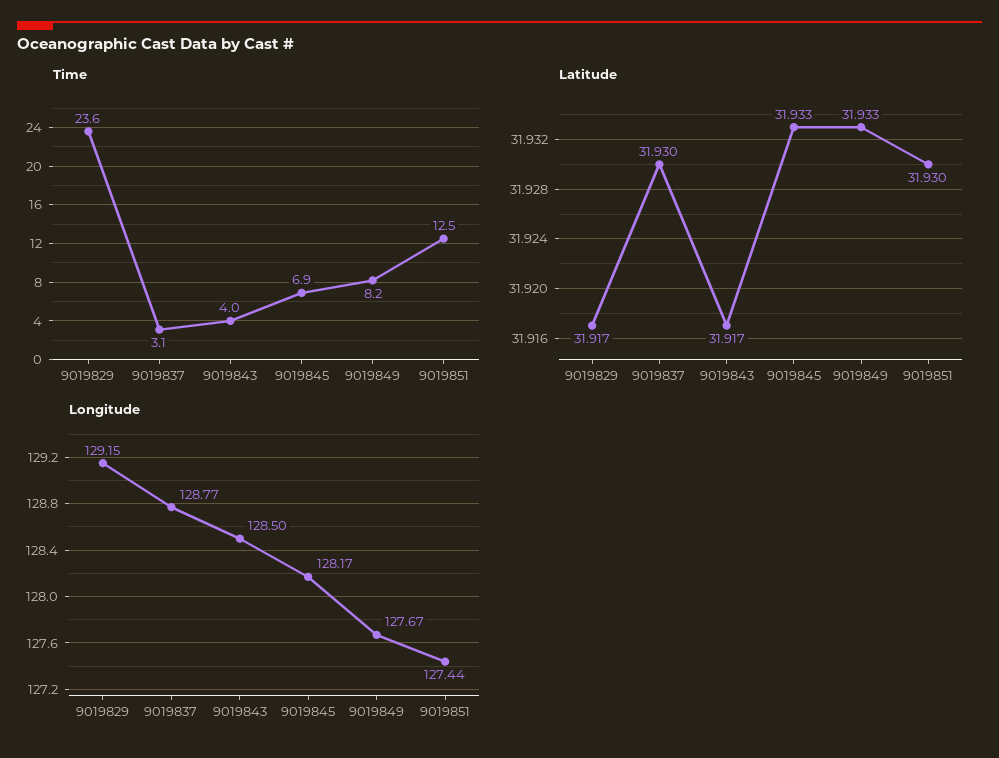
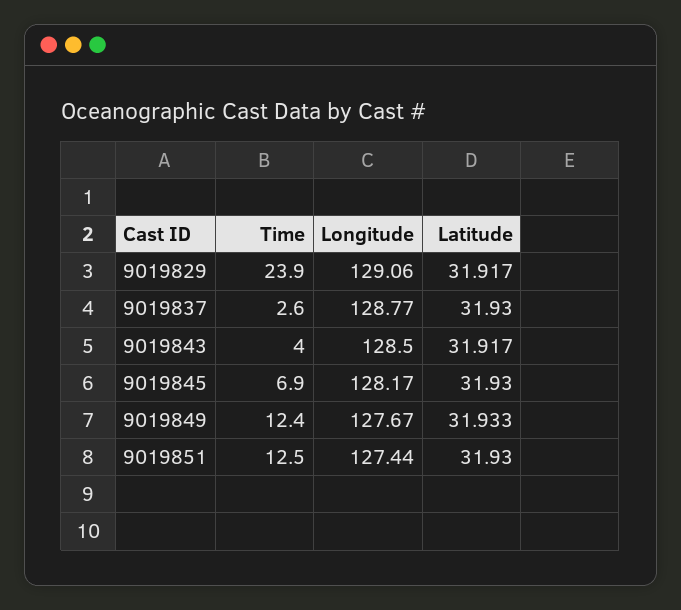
Time, 9019829: 23.6 -> 23.9
Time, 9019837: 3.1 -> 2.6
Time, 9019849: 8.2 -> 12.4
Latitude, 9019845: 31.933 -> 31.93
Longitude, 9019829: 129.15 -> 129.06

